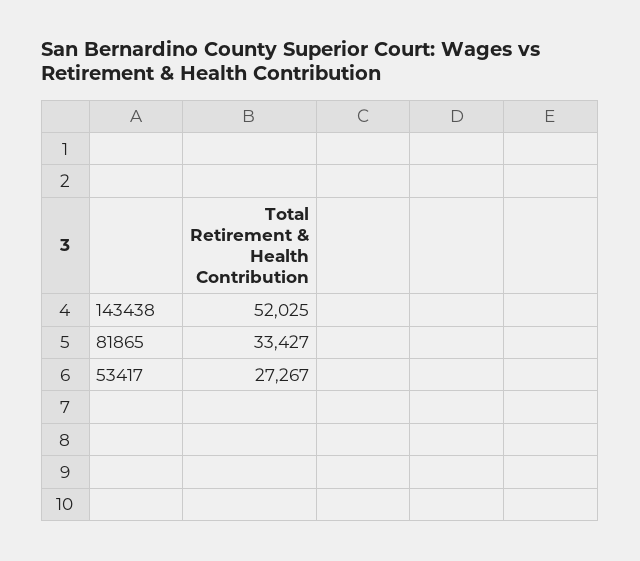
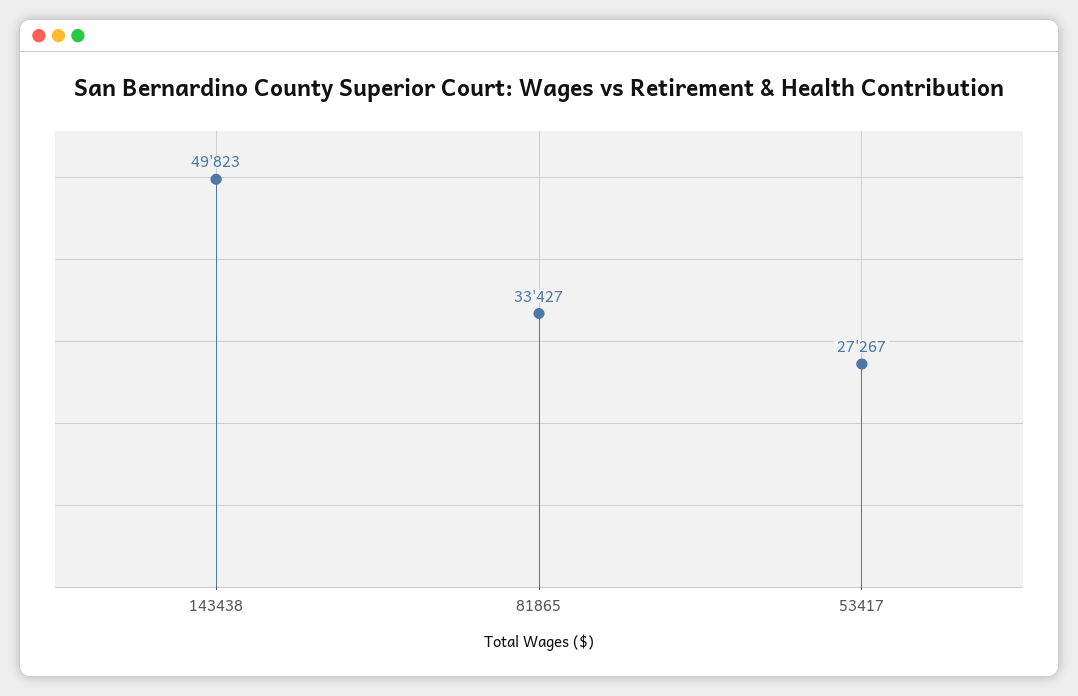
143438: 52025 -> 49823

